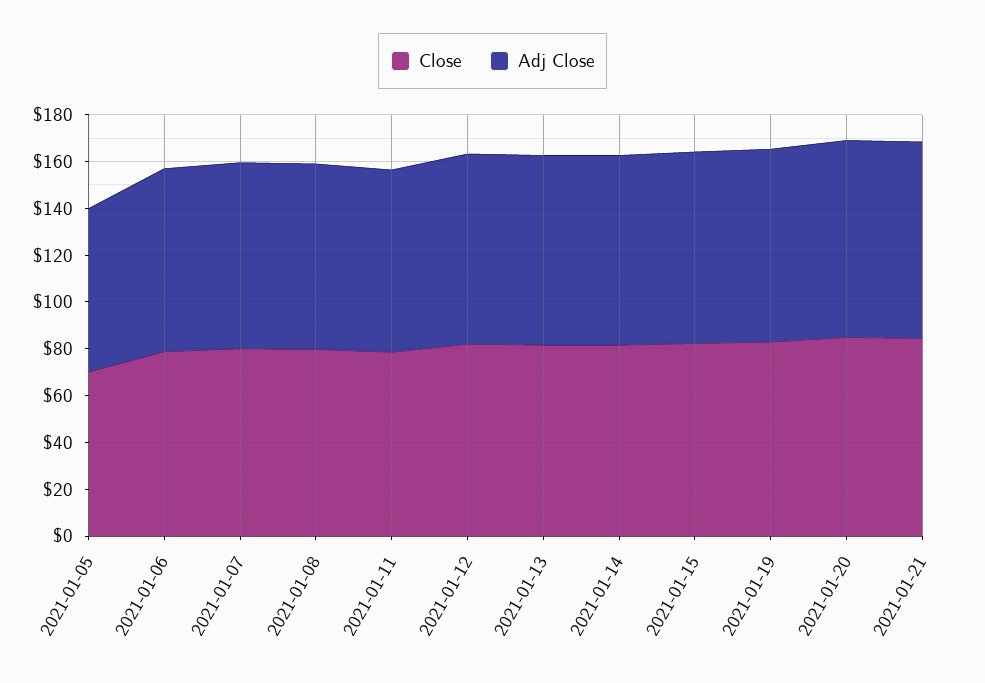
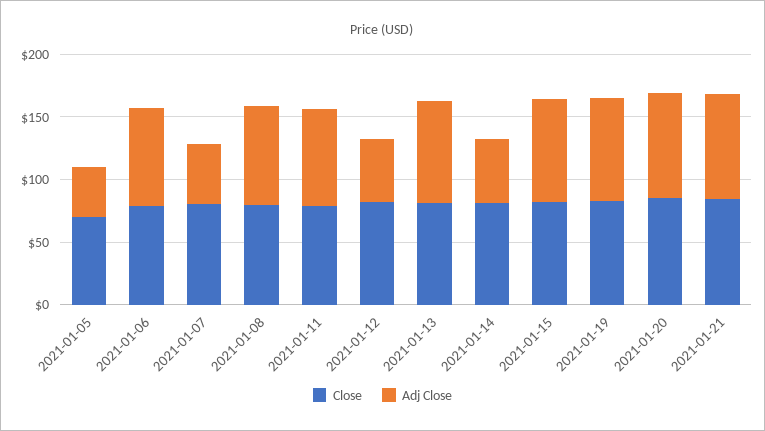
Adj Close, 2021-01-05: 70 -> 40
Adj Close, 2021-01-07: 80 -> 50
Adj Close, 2021-01-12: 80 -> 50
Adj Close, 2021-01-14: 80 -> 50

